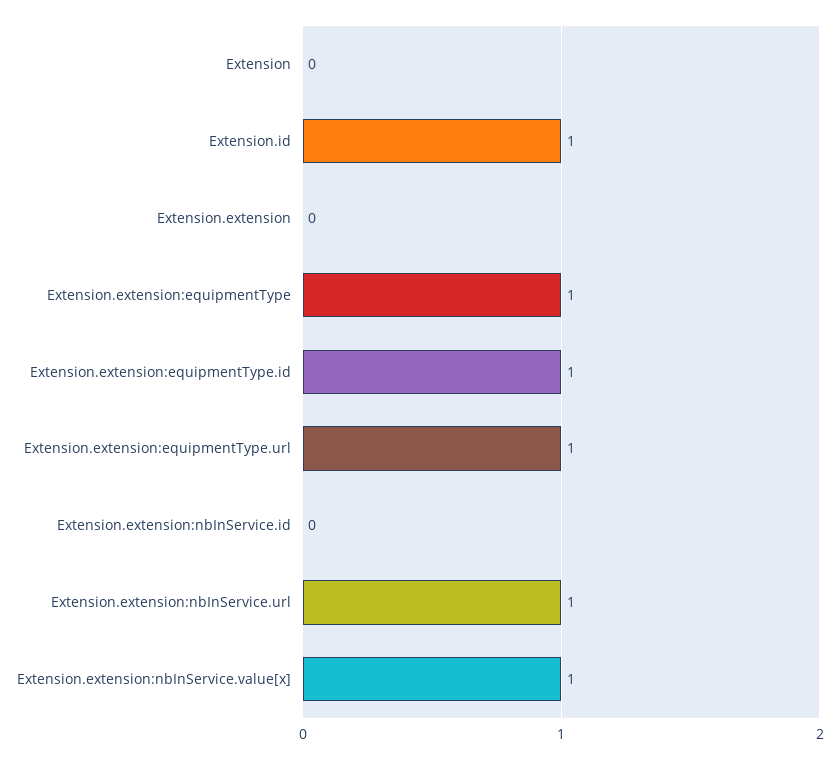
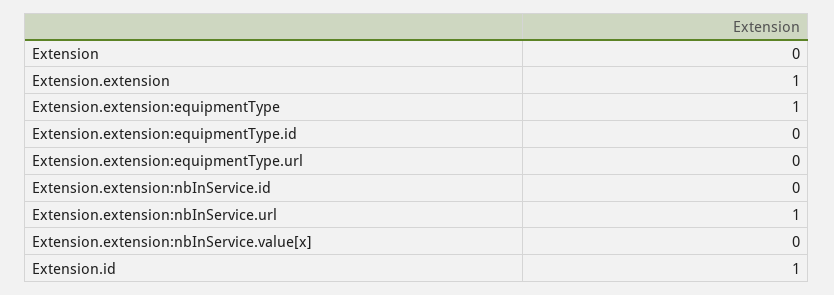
Extension.extension: 0 -> 1
Extension.extension:equipmentType.id: 1 -> 0
Extension.extension:equipmentType.url: 1 -> 0
Extension.extension:nbInService.value[x]: 1 -> 0

